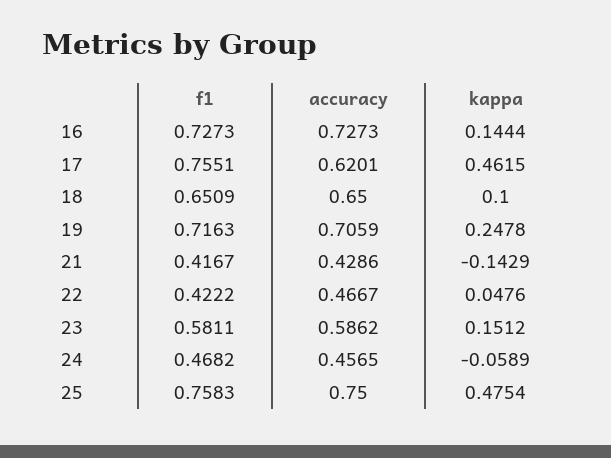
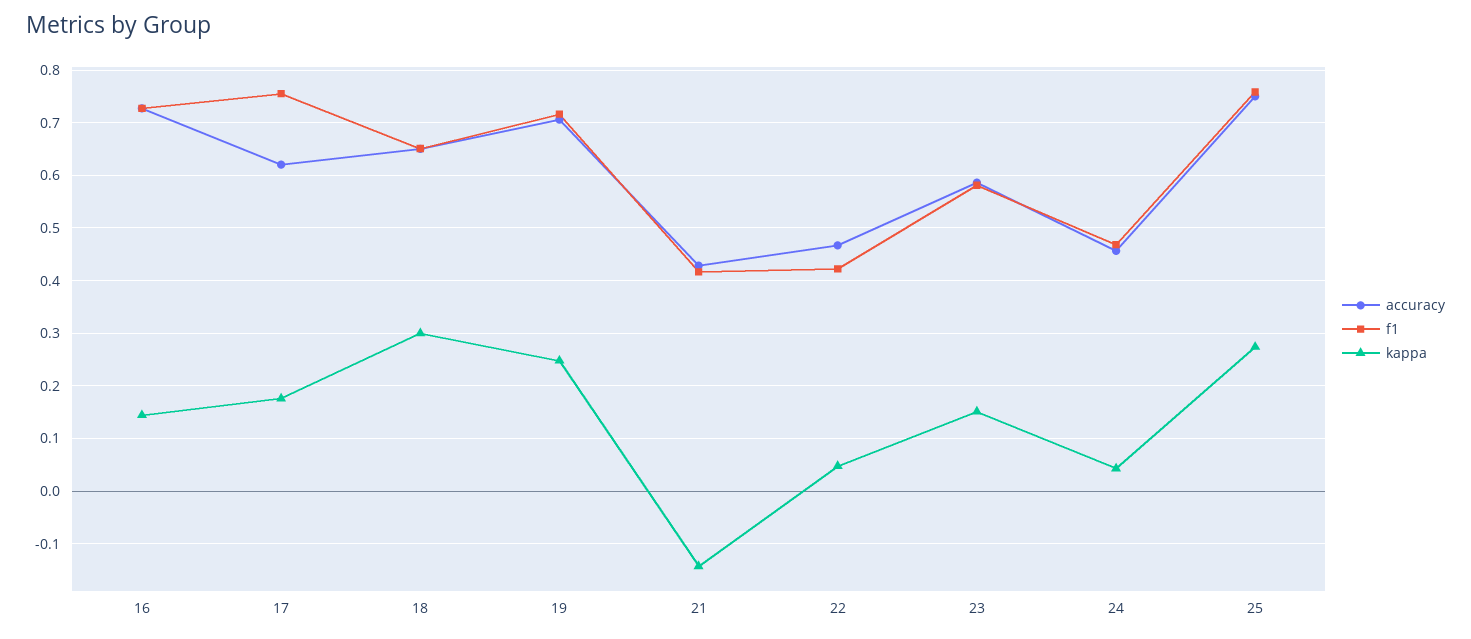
kappa, 17: 0.4615 -> 0.18
kappa, 18: 0.1 -> 0.3
kappa, 24: -0.0589 -> 0.04
kappa, 25: 0.4754 -> 0.28

